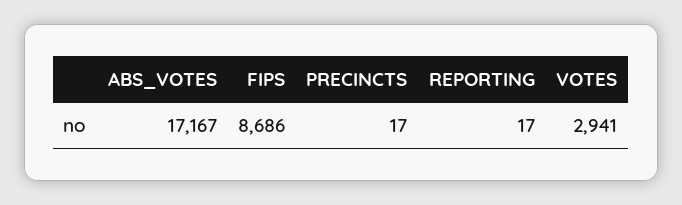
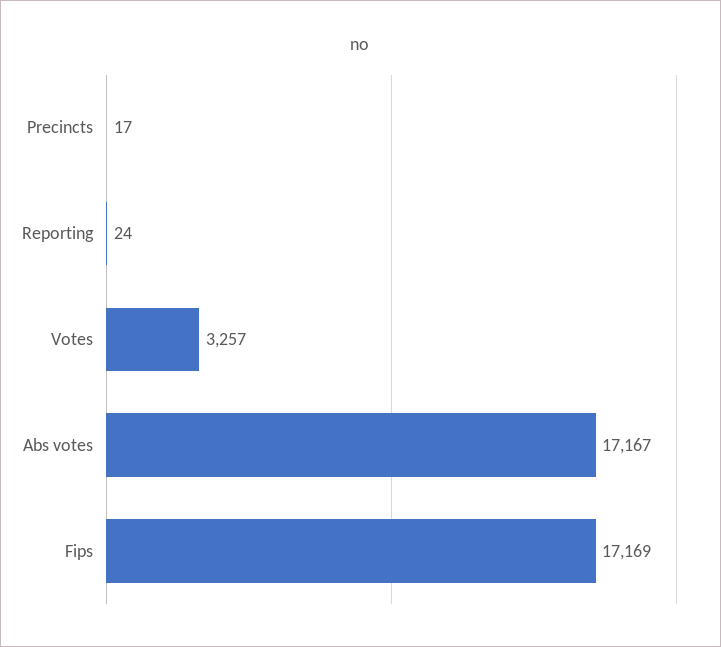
FIPS: 8686 -> 17169
REPORTING: 17 -> 24
VOTES: 2941 -> 3257

